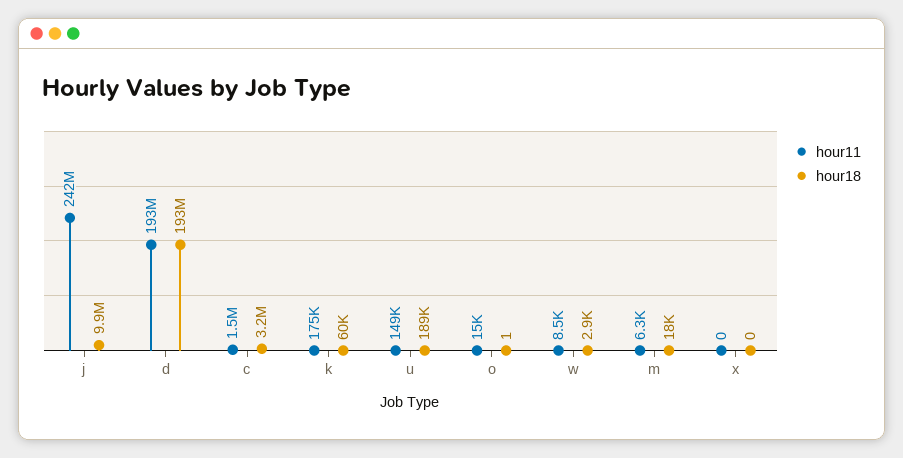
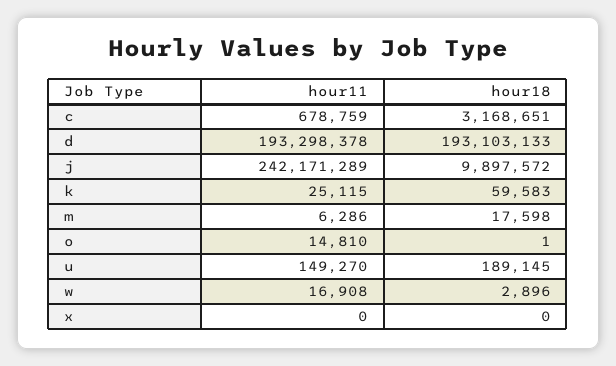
hour11, c: 1500000 -> 678759
hour11, k: 175000 -> 25115
hour11, w: 8500 -> 16908

